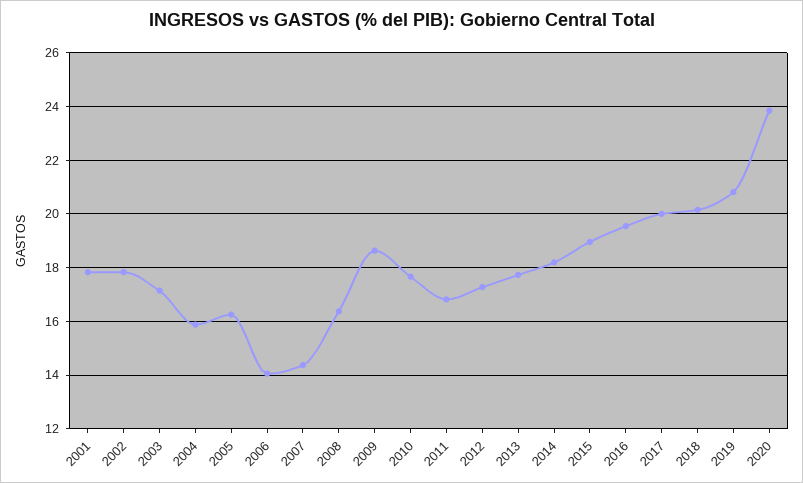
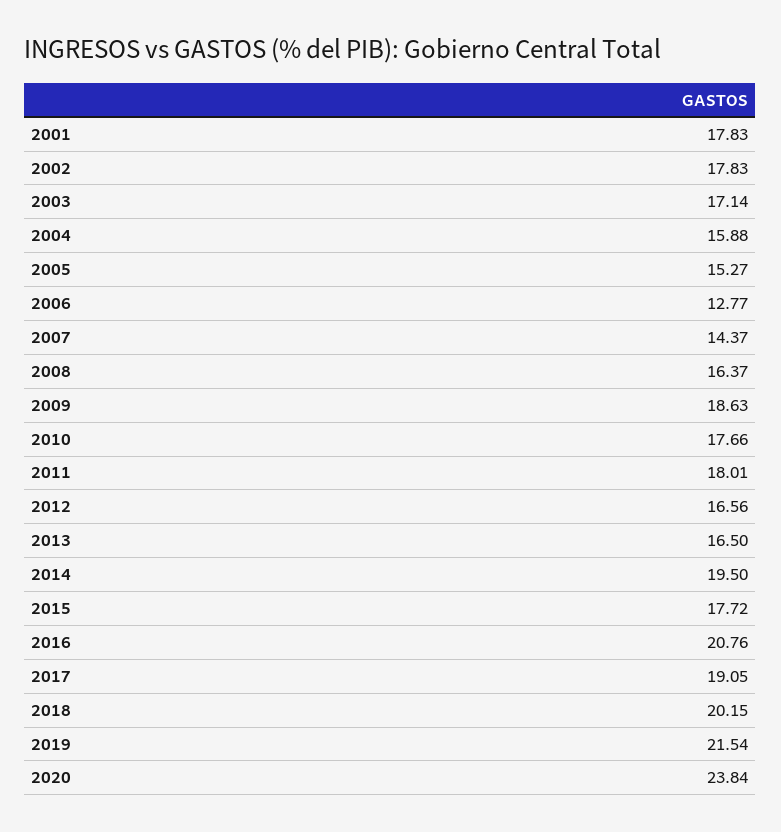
2005: 16.25 -> 15.27
2006: 14 -> 12.77
2011: 16.75 -> 18.01
2012: 17.25 -> 16.56
2013: 17.75 -> 16.5
2014: 18.25 -> 19.5
2015: 19 -> 17.72
2016: 19.5 -> 20.76
2017: 20 -> 19.05
2019: 20.75 -> 21.54

